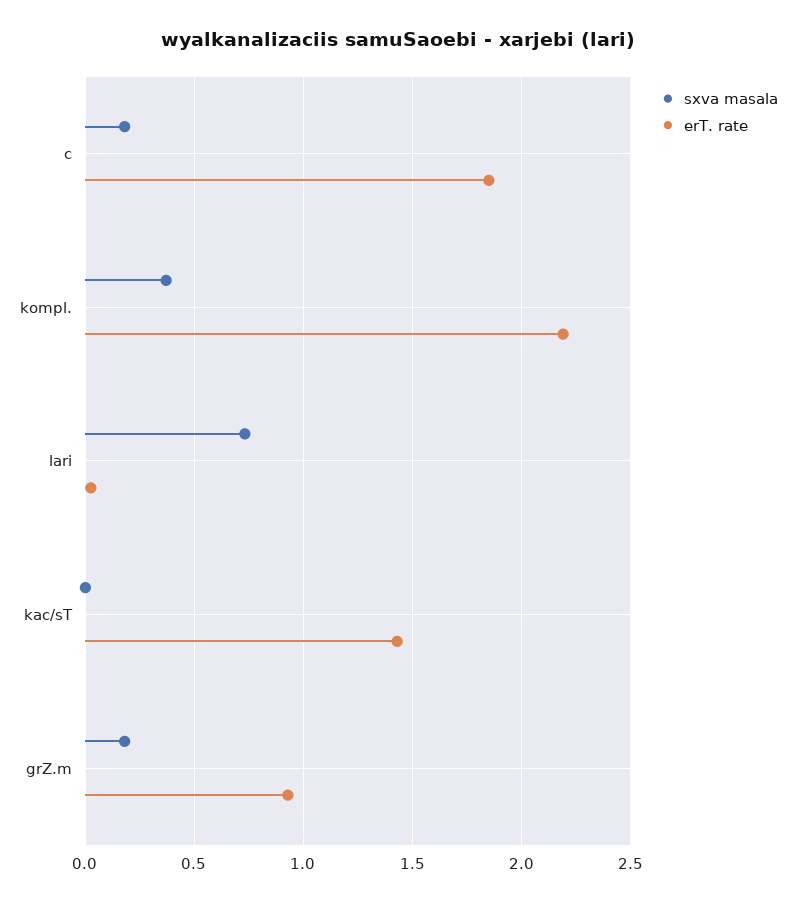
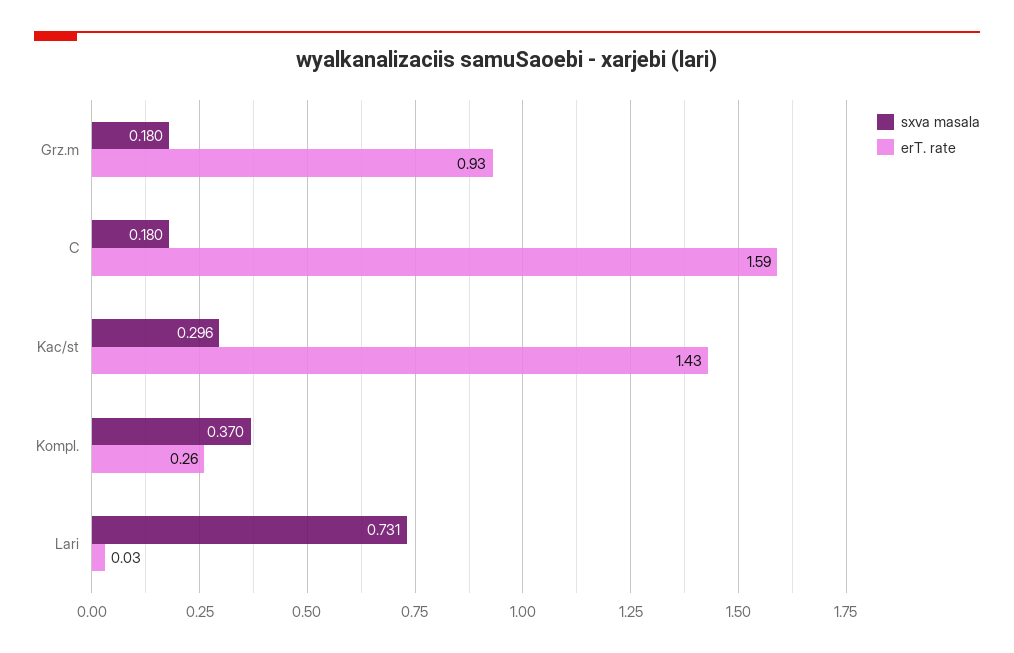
erT. rate, c: 1.85 -> 1.59
erT. rate, kompl.: 2.2 -> 0.26
sxva masala, kac/sT: 0 -> 0.296

